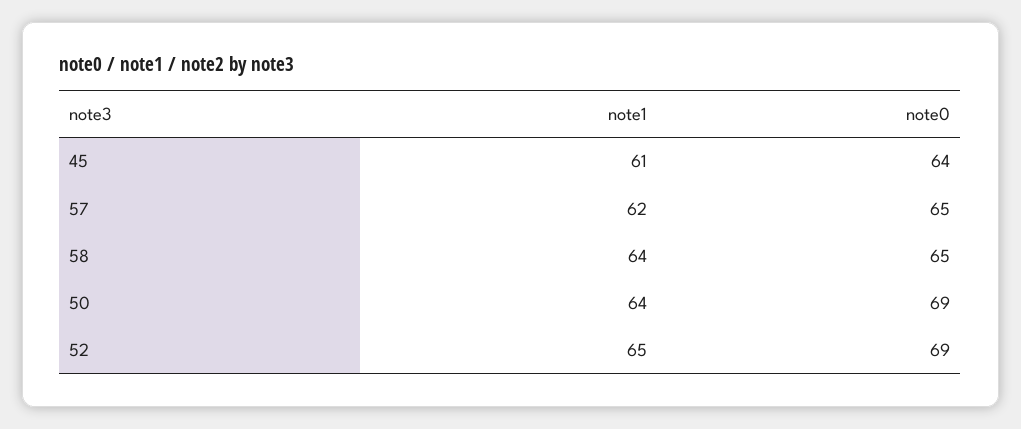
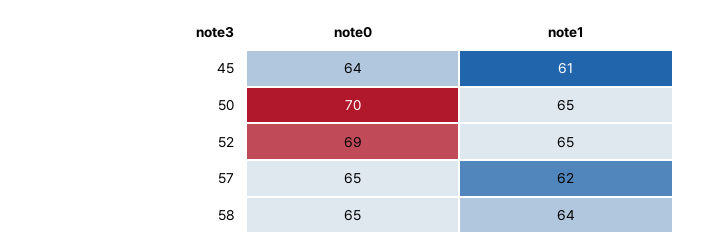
note1, 50: 64 -> 65
note0, 50: 69 -> 70

